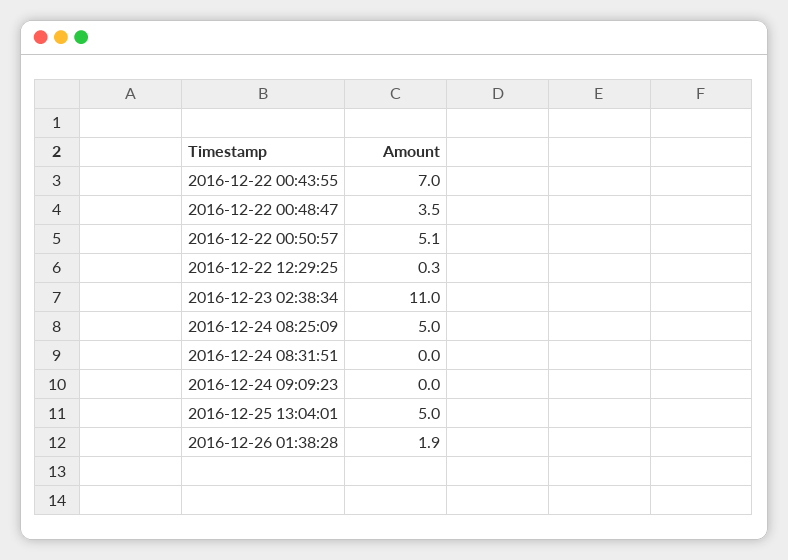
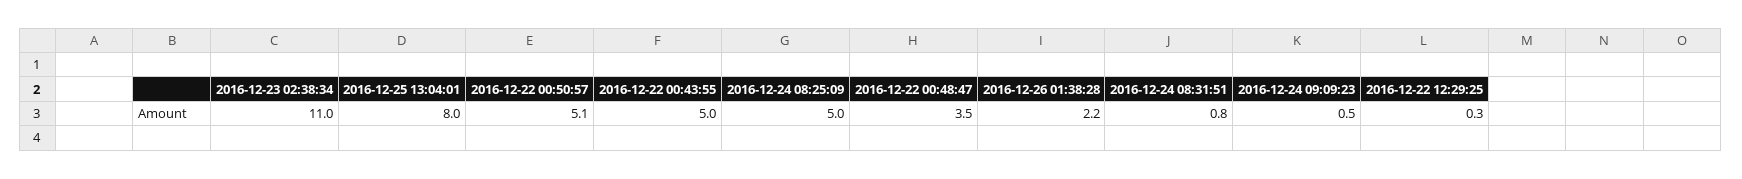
2016-12-22 00:43:55: 7 -> 5
2016-12-24 08:31:51: 0 -> 0.8
2016-12-24 09:09:23: 0 -> 0.5
2016-12-25 13:04:01: 5 -> 8
2016-12-26 01:38:28: 1.9 -> 2.2

